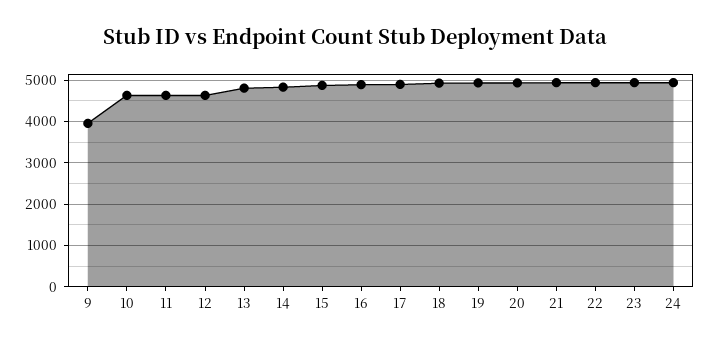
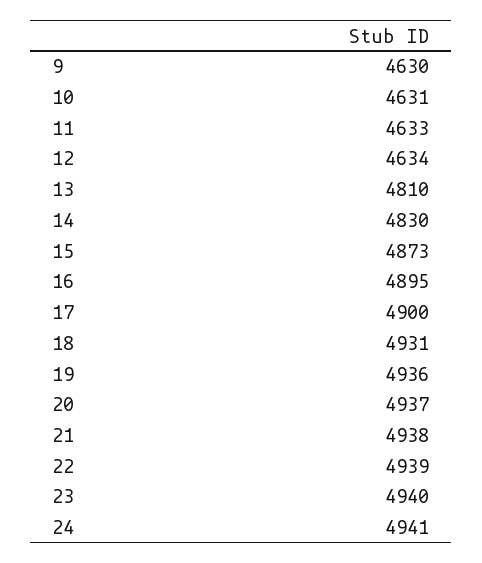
9: 4000 -> 4630

